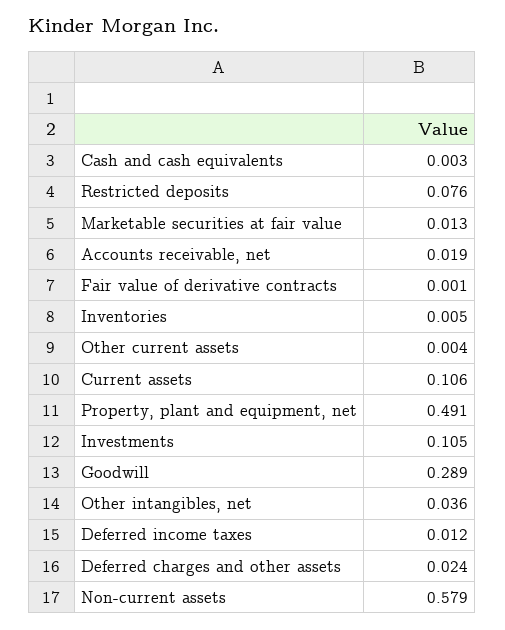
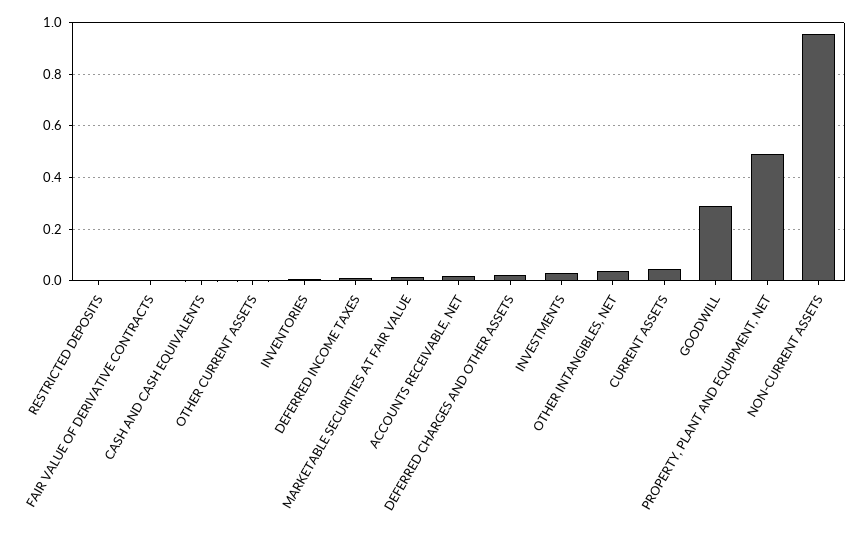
Restricted deposits: 0.076 -> 0
Current assets: 0.106 -> 0.05
Investments: 0.105 -> 0.025
Non-current assets: 0.579 -> 0.95

